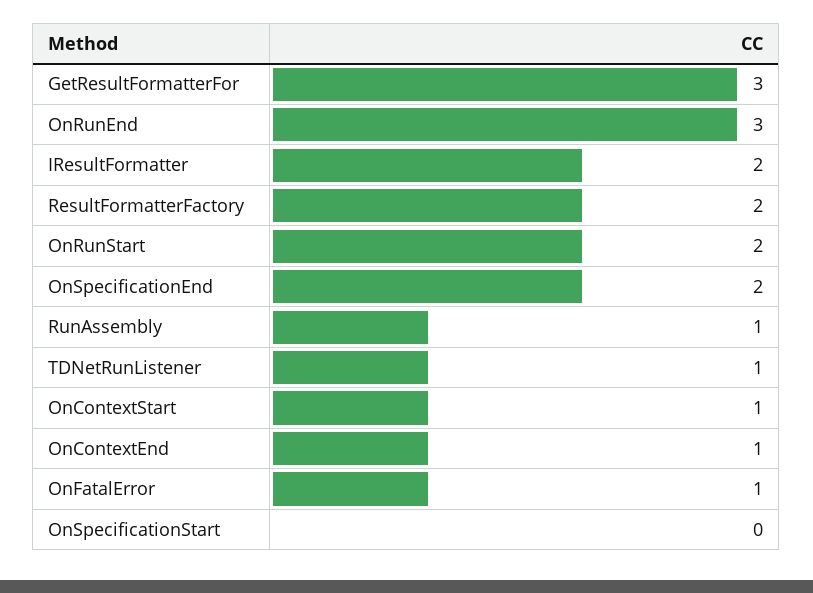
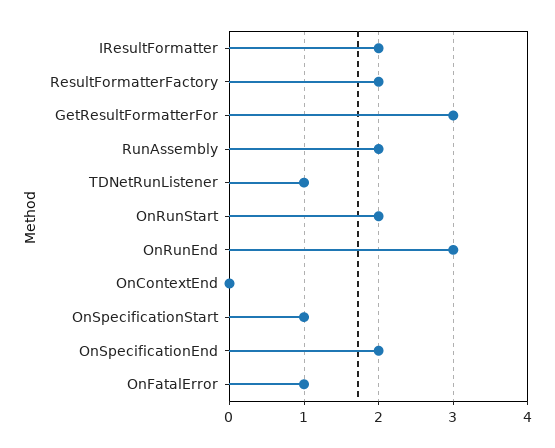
RunAssembly: 1 -> 2
OnContextStart: 1 -> none
OnContextEnd: 1 -> 0
OnSpecificationStart: 0 -> 1

